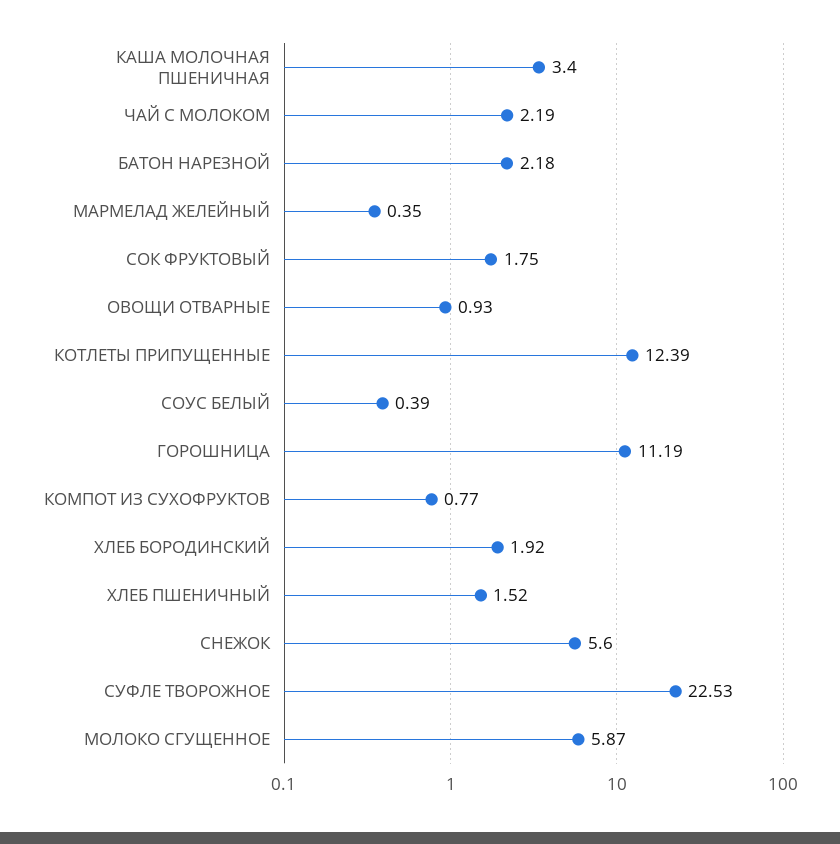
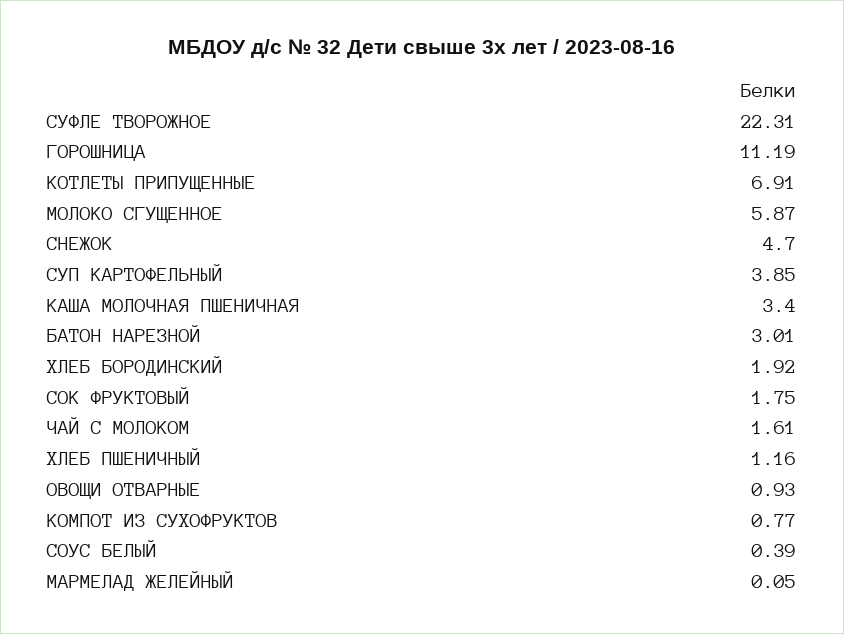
ЧАЙ С МОЛОКОМ: 2.19 -> 1.61
БАТОН НАРЕЗНОЙ: 2.18 -> 3.01
МАРМЕЛАД ЖЕЛЕЙНЫЙ: 0.35 -> 0.05
КОТЛЕТЫ ПРИПУЩЕННЫЕ: 12.39 -> 6.91
ХЛЕБ ПШЕНИЧНЫЙ: 1.52 -> 1.16
СНЕЖОК: 5.6 -> 4.7
СУФЛЕ ТВОРОЖНОЕ: 22.53 -> 22.31
СУП КАРТОФЕЛЬНЫЙ: none -> 3.85

